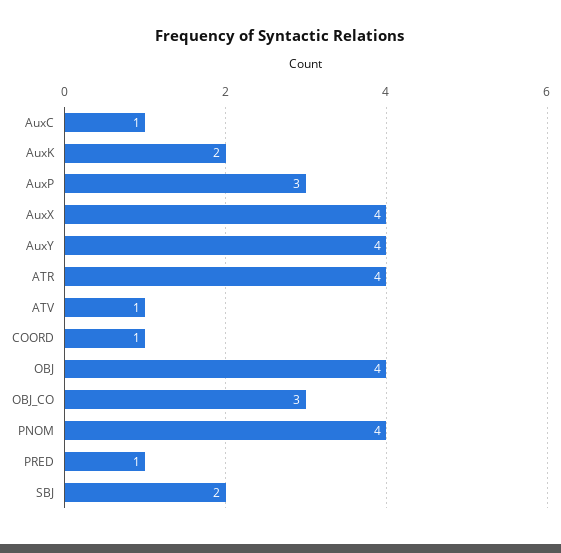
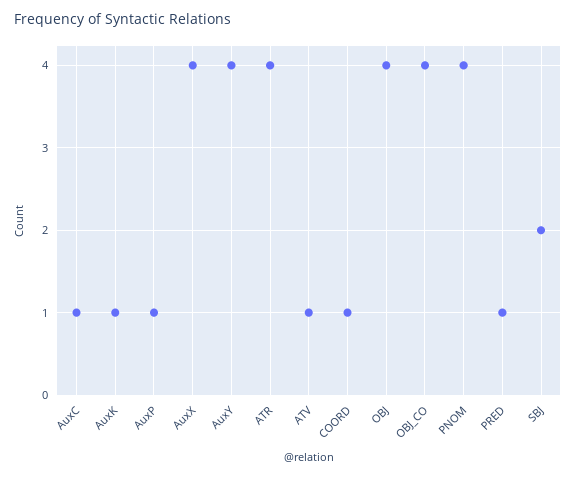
AuxK: 2 -> 1
AuxP: 3 -> 1
OBJ_CO: 3 -> 4

